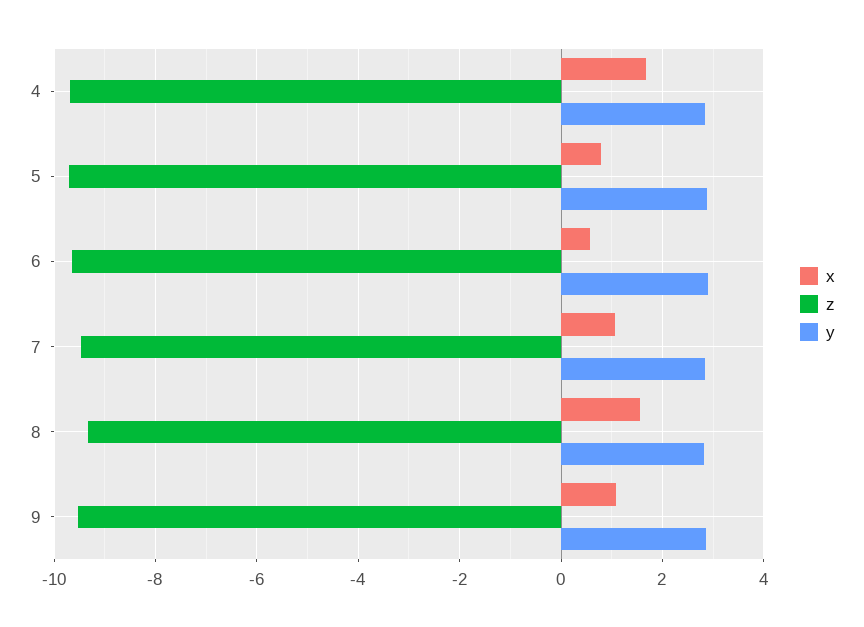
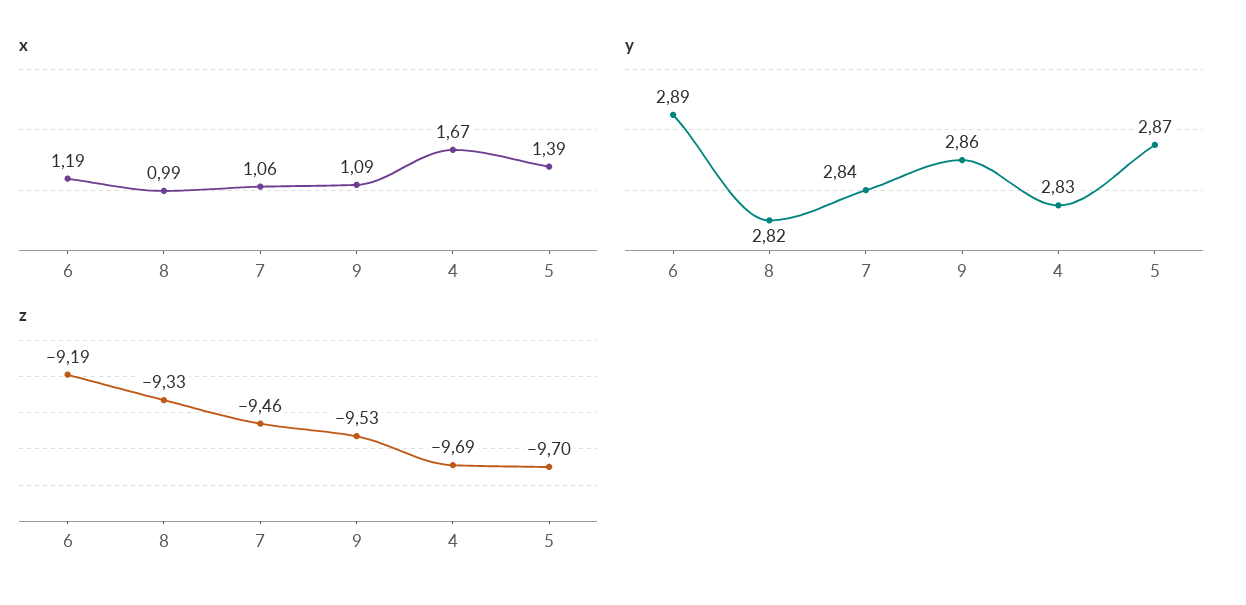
x, 5: 0.8 -> 1.39
x, 6: 0.6 -> 1.19
z, 6: -9.6 -> -9.19
x, 8: 1.6 -> 0.99

